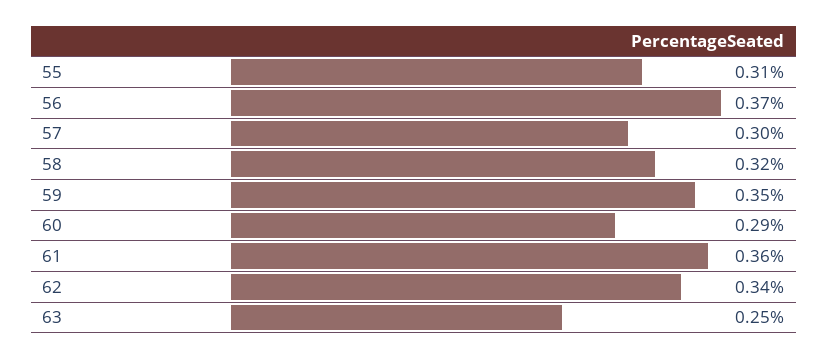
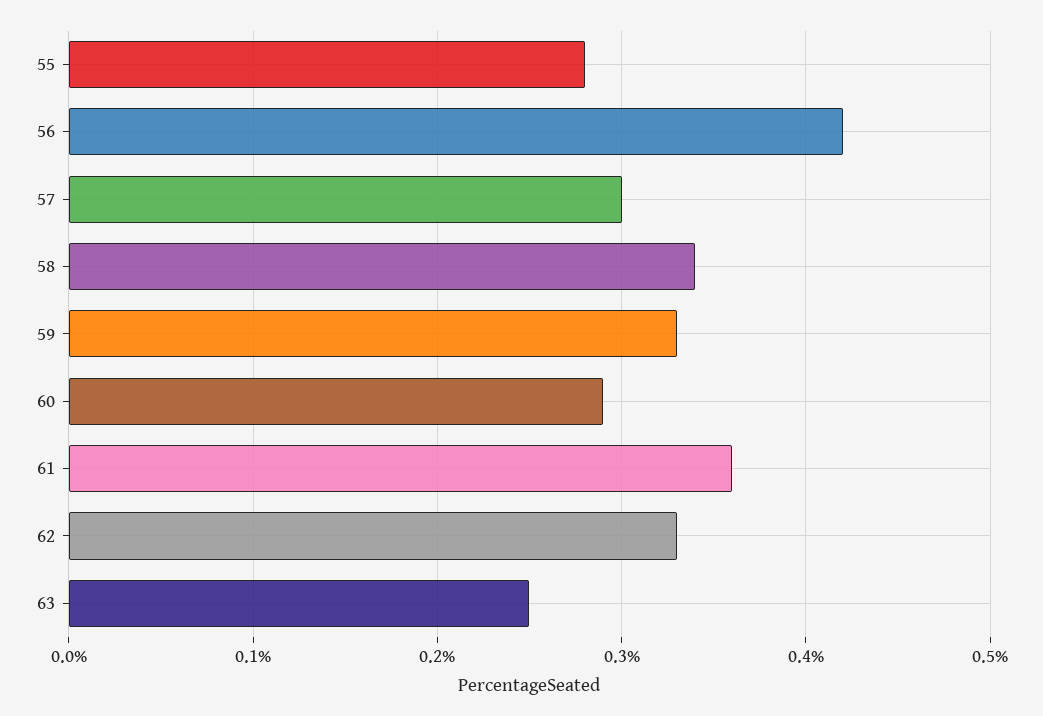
55: 0.31 -> 0.28
56: 0.37 -> 0.42
58: 0.32 -> 0.34
59: 0.35 -> 0.33
62: 0.34 -> 0.33

